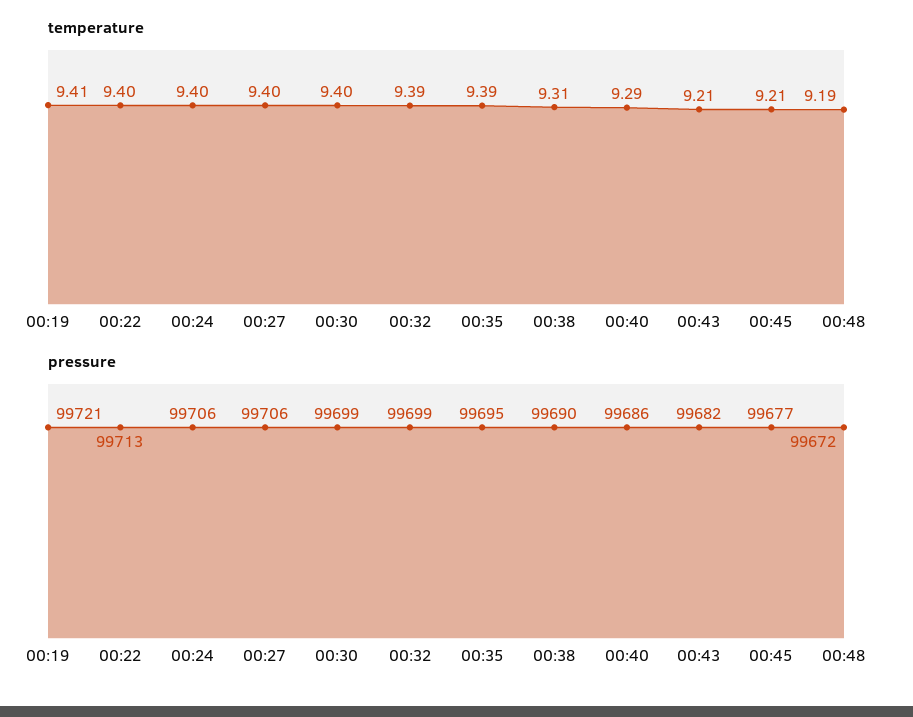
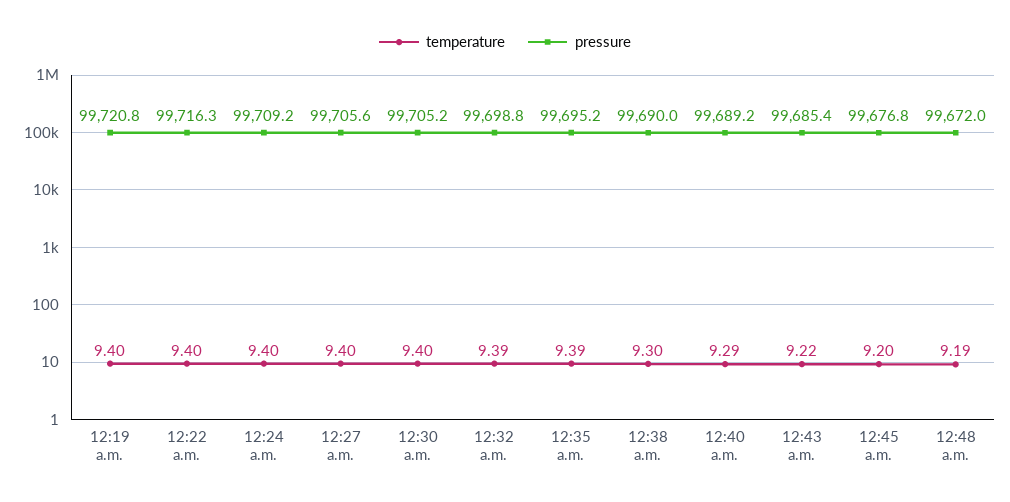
temperature, 00:19: 9.41 -> 9.4
temperature, 00:38: 9.31 -> 9.3
temperature, 00:43: 9.21 -> 9.22
temperature, 00:45: 9.21 -> 9.2
pressure, 00:22: 99713 -> 99716.3
pressure, 00:24: 99706 -> 99709.2
pressure, 00:30: 99699 -> 99705.2
pressure, 00:40: 99686 -> 99689.2
pressure, 00:43: 99682 -> 99685.4

